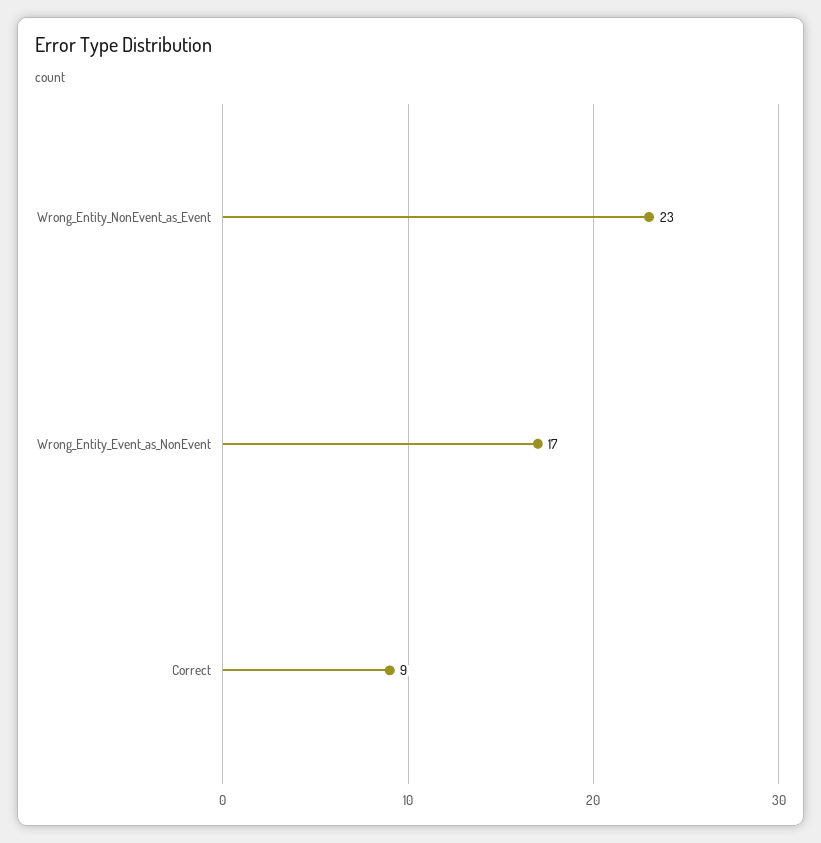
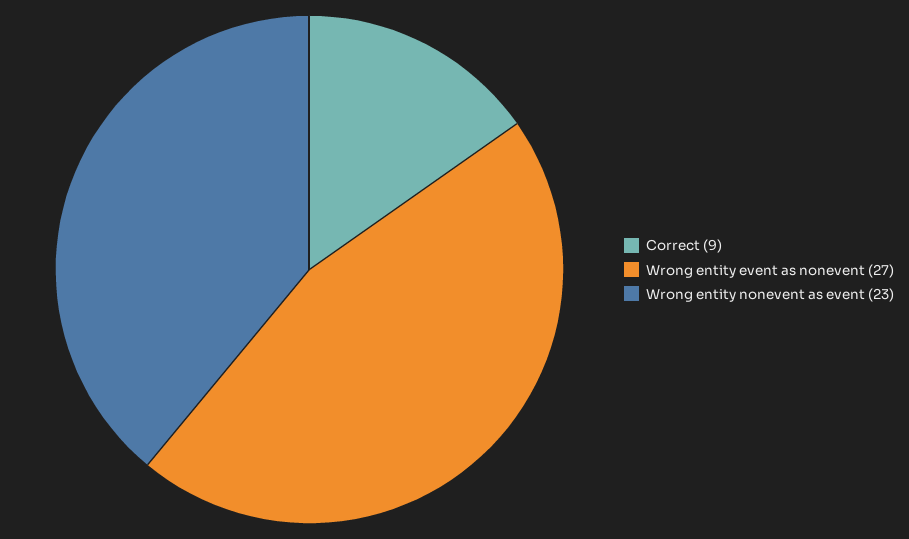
Wrong_Entity_Event_as_NonEvent: 17 -> 27

